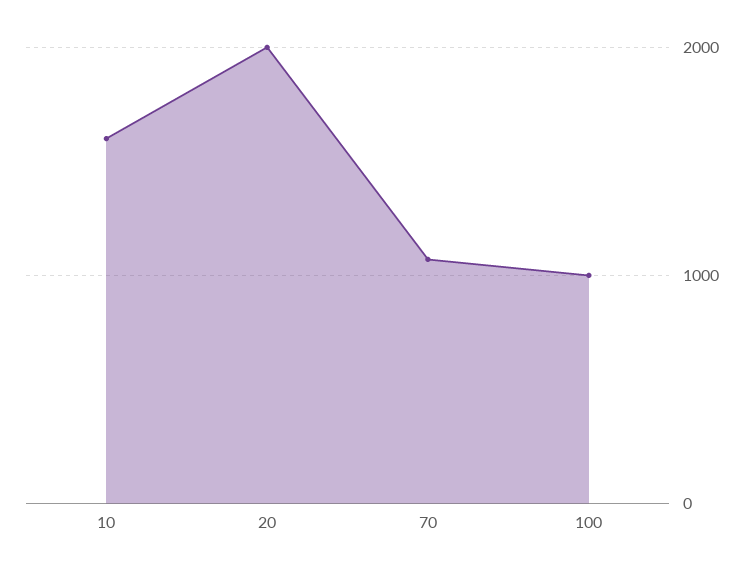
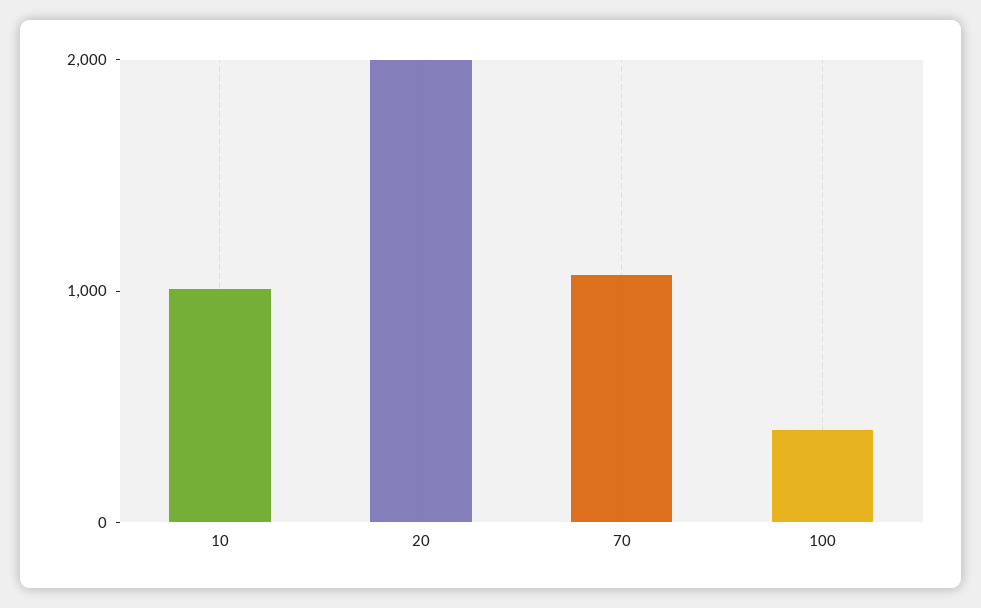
10: 1600 -> 1000
100: 1000 -> 400

